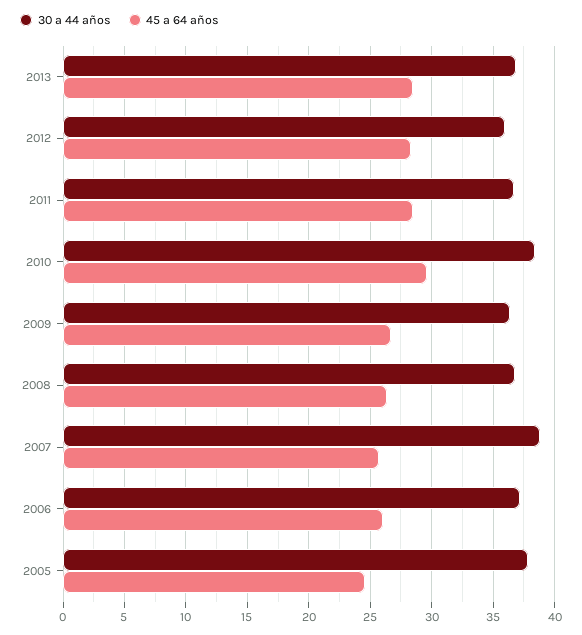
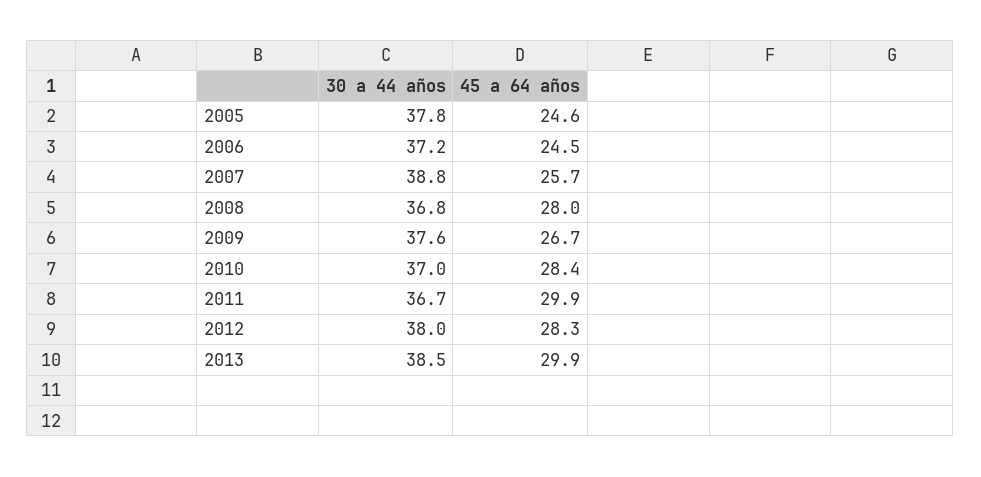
30 a 44 años, 2013: 37 -> 38.5
45 a 64 años, 2013: 28.5 -> 29.9
30 a 44 años, 2012: 36 -> 38
45 a 64 años, 2011: 28.5 -> 29.9
30 a 44 años, 2010: 38.5 -> 37
45 a 64 años, 2010: 29.5 -> 28.4
30 a 44 años, 2009: 36.5 -> 37.6
45 a 64 años, 2008: 26.5 -> 28
45 a 64 años, 2006: 26 -> 24.5

